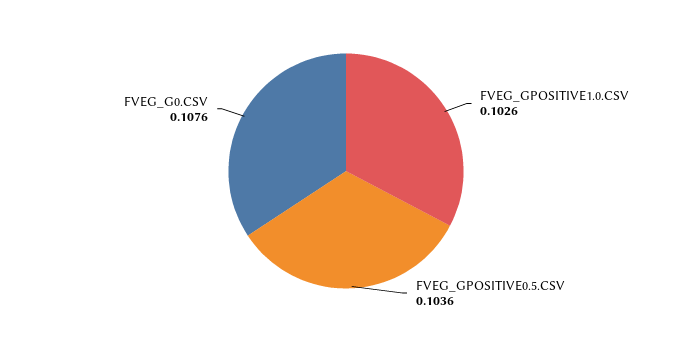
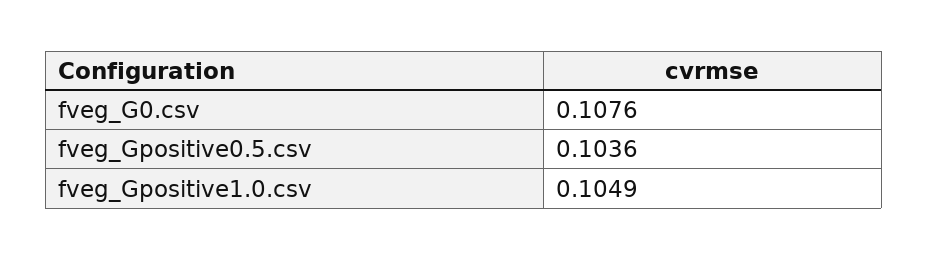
FVEG_GPOSITIVE1.0.CSV: 0.1026 -> 0.1049

